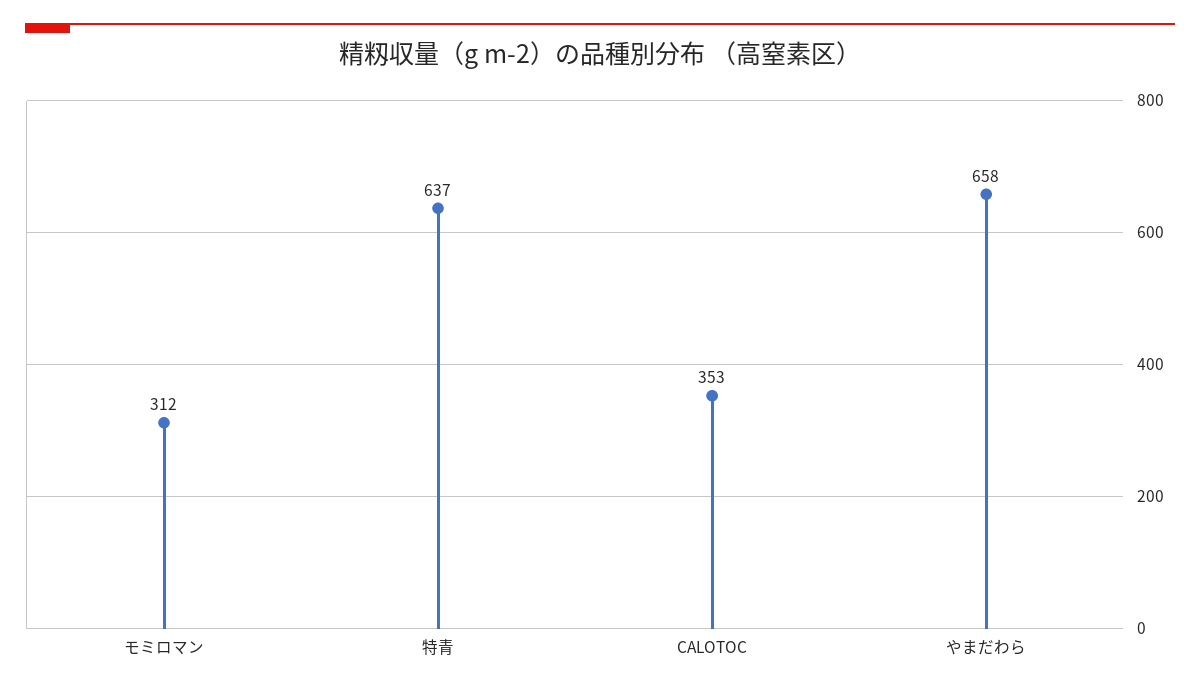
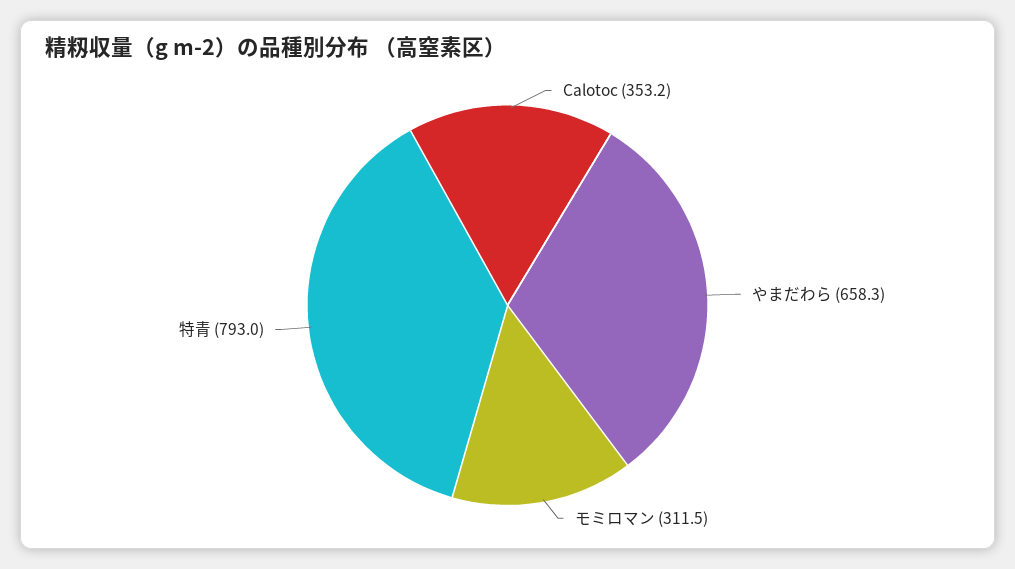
特青: 637 -> 793

